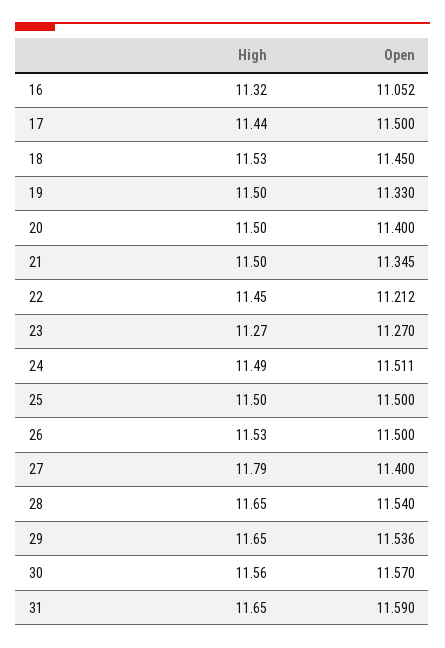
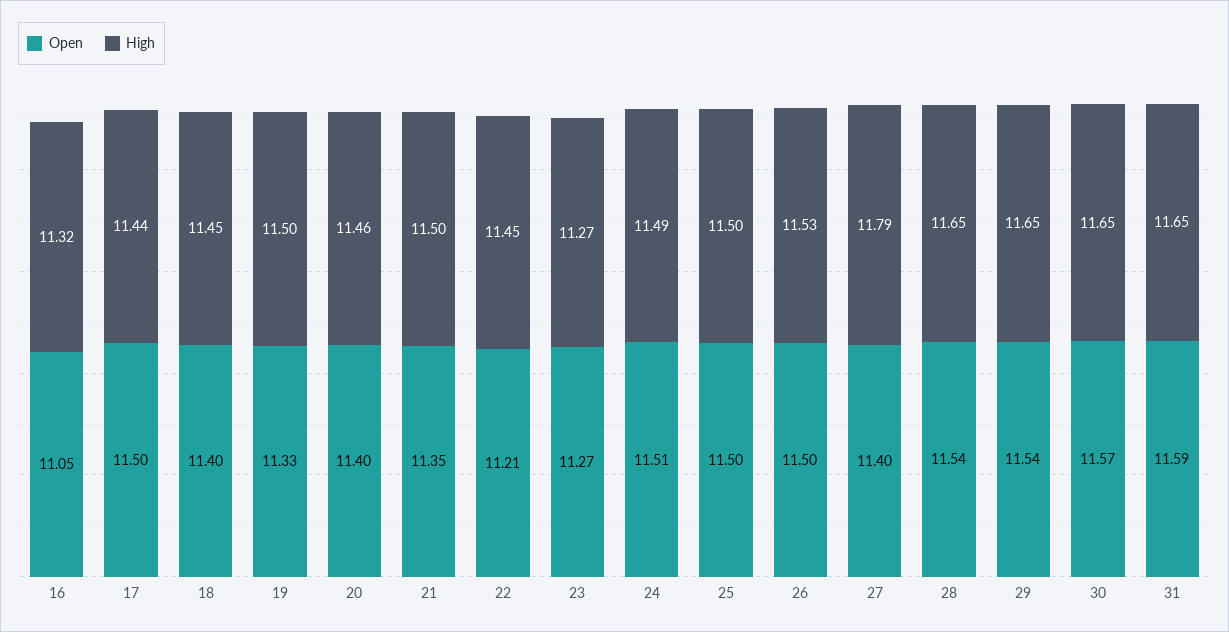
High, 18: 11.53 -> 11.45
Open, 18: 11.45 -> 11.4
High, 20: 11.5 -> 11.46
High, 30: 11.56 -> 11.65

